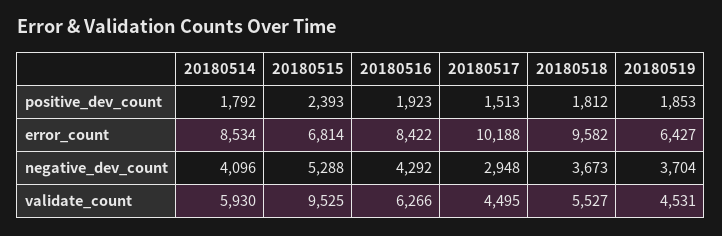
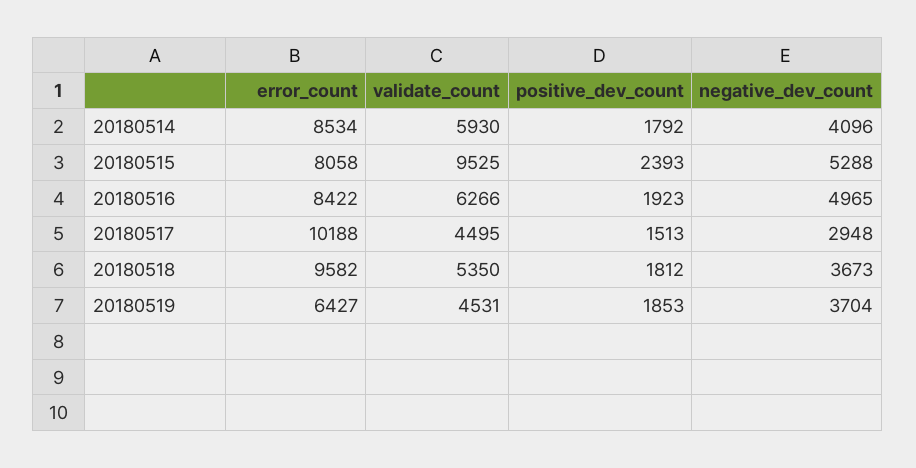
20180515, error_count: 6814 -> 8058
20180516, negative_dev_count: 4292 -> 4965
20180518, validate_count: 5527 -> 5350

